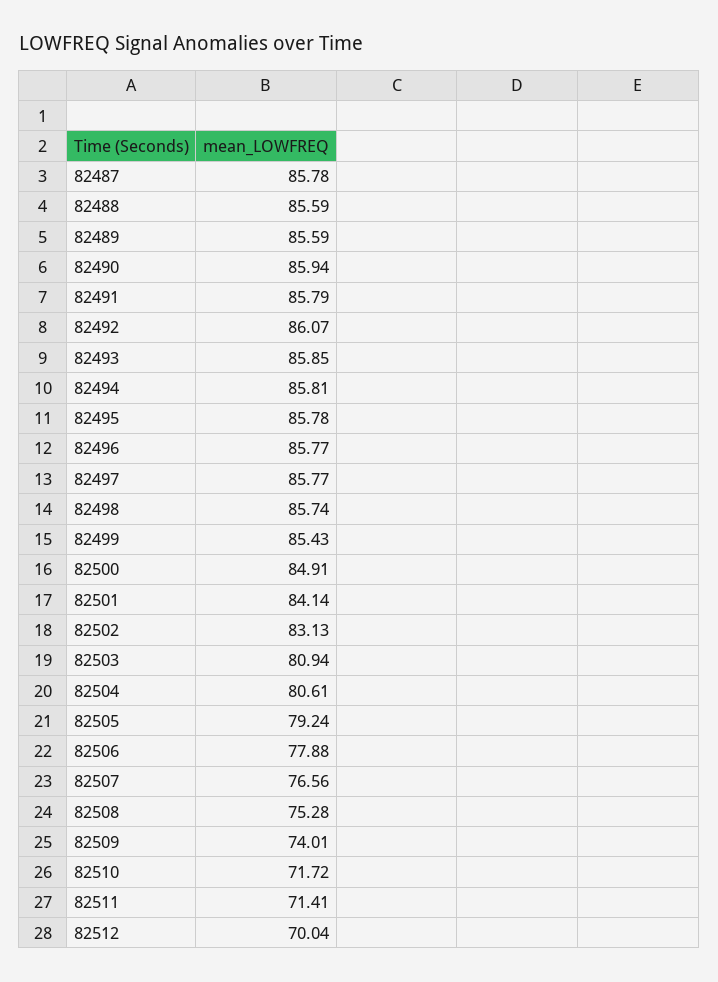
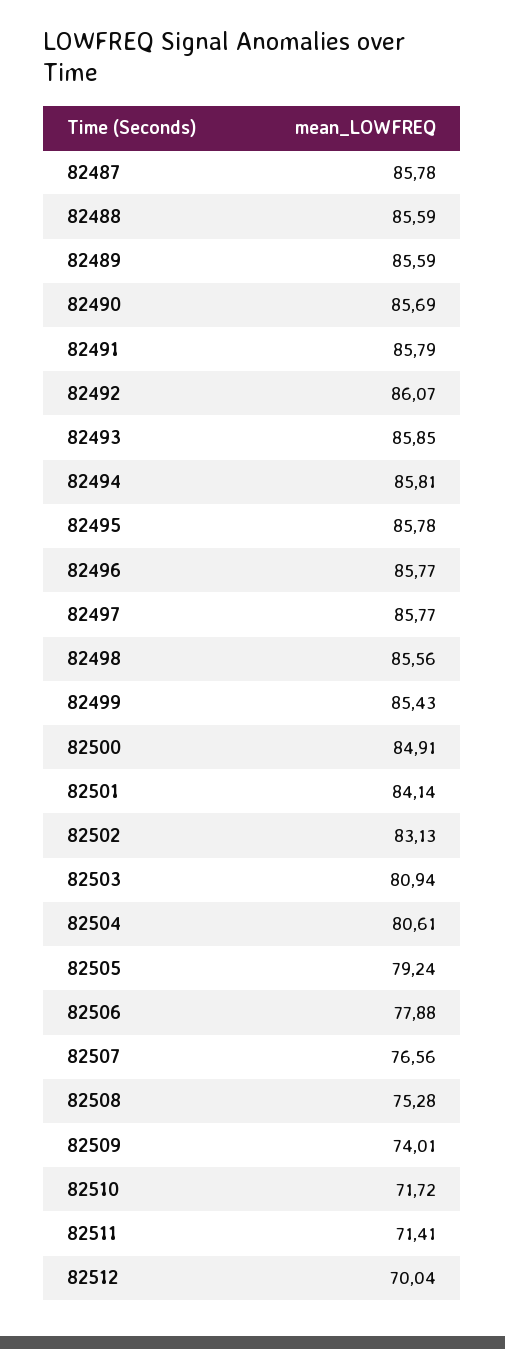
82490: 85.94 -> 85.69
82498: 85.74 -> 85.56

